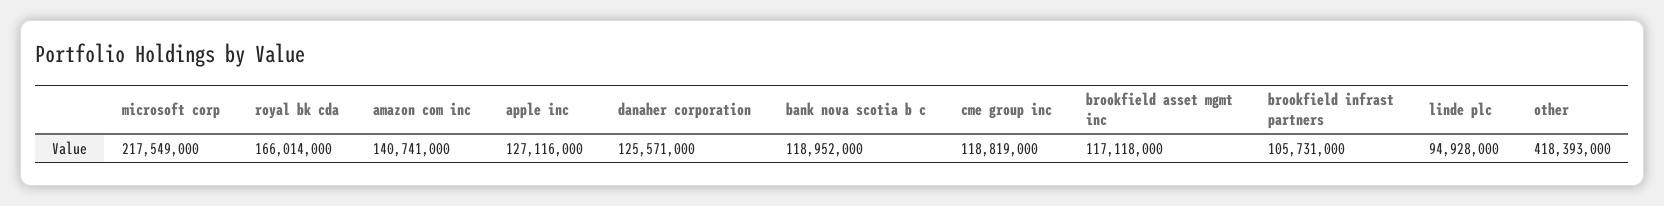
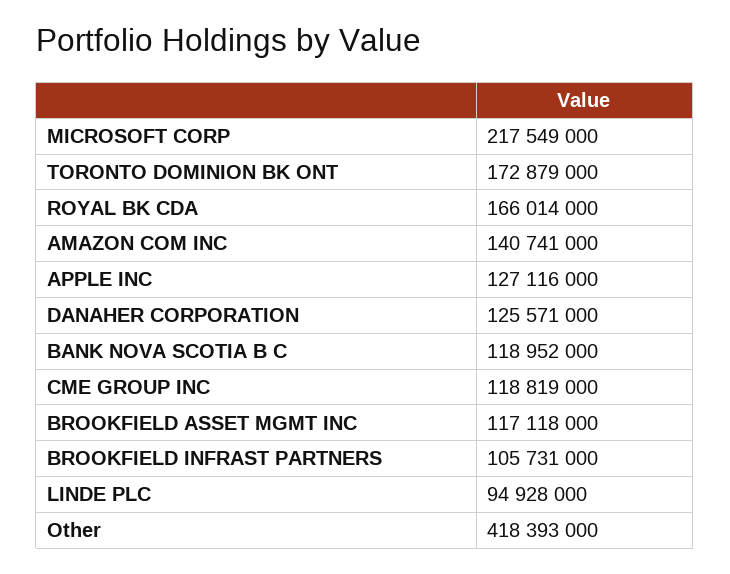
TORONTO DOMINION BK ONT: none -> 172879000

